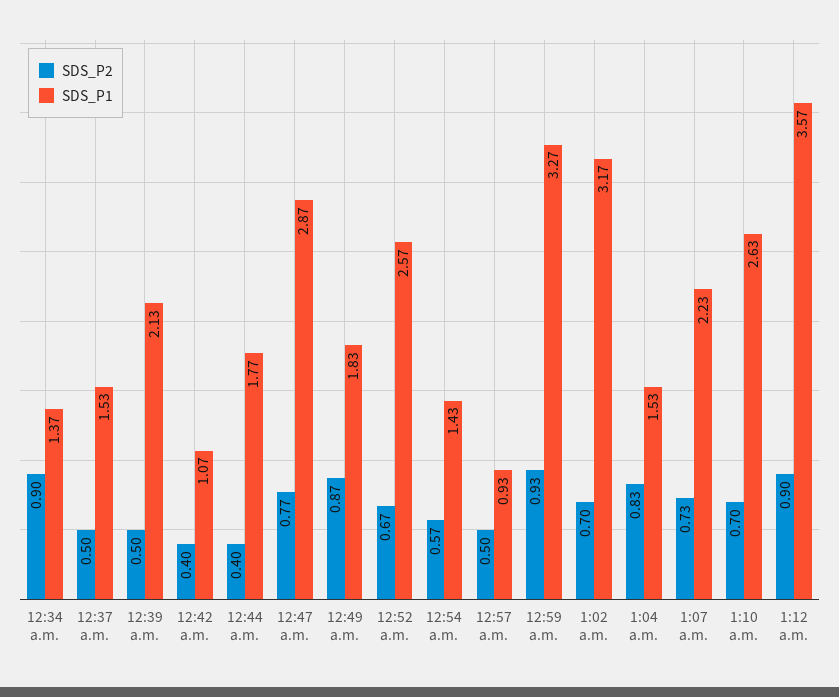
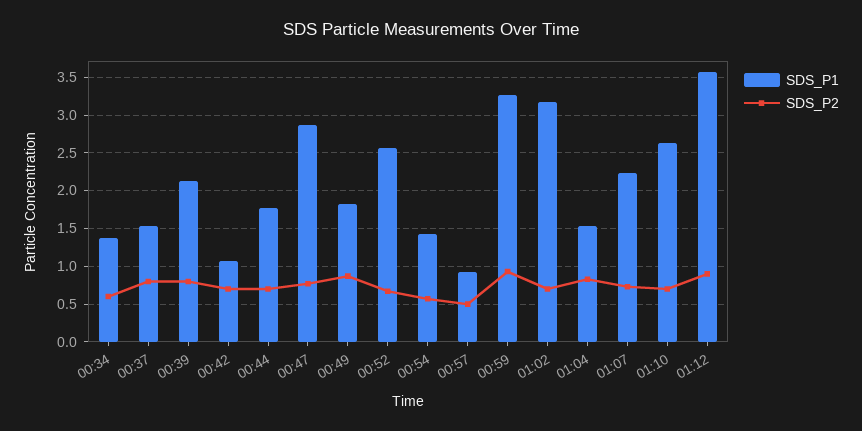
SDS_P2, 12:34 a.m.: 0.9 -> 0.6
SDS_P2, 12:37 a.m.: 0.5 -> 0.8
SDS_P2, 12:39 a.m.: 0.5 -> 0.8
SDS_P2, 12:42 a.m.: 0.4 -> 0.7
SDS_P2, 12:44 a.m.: 0.4 -> 0.7

